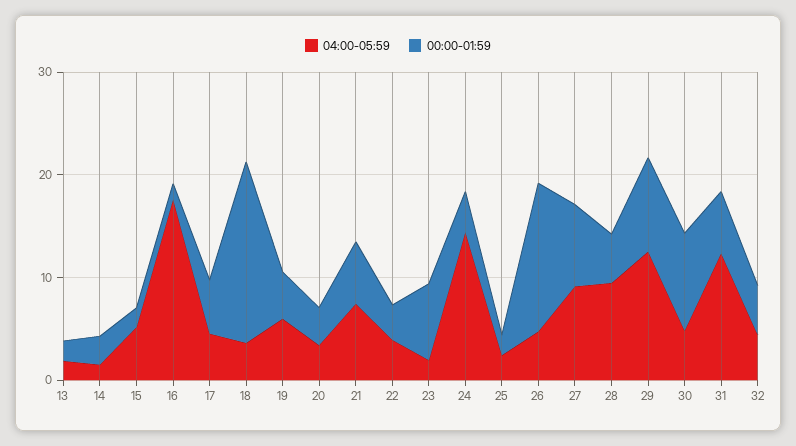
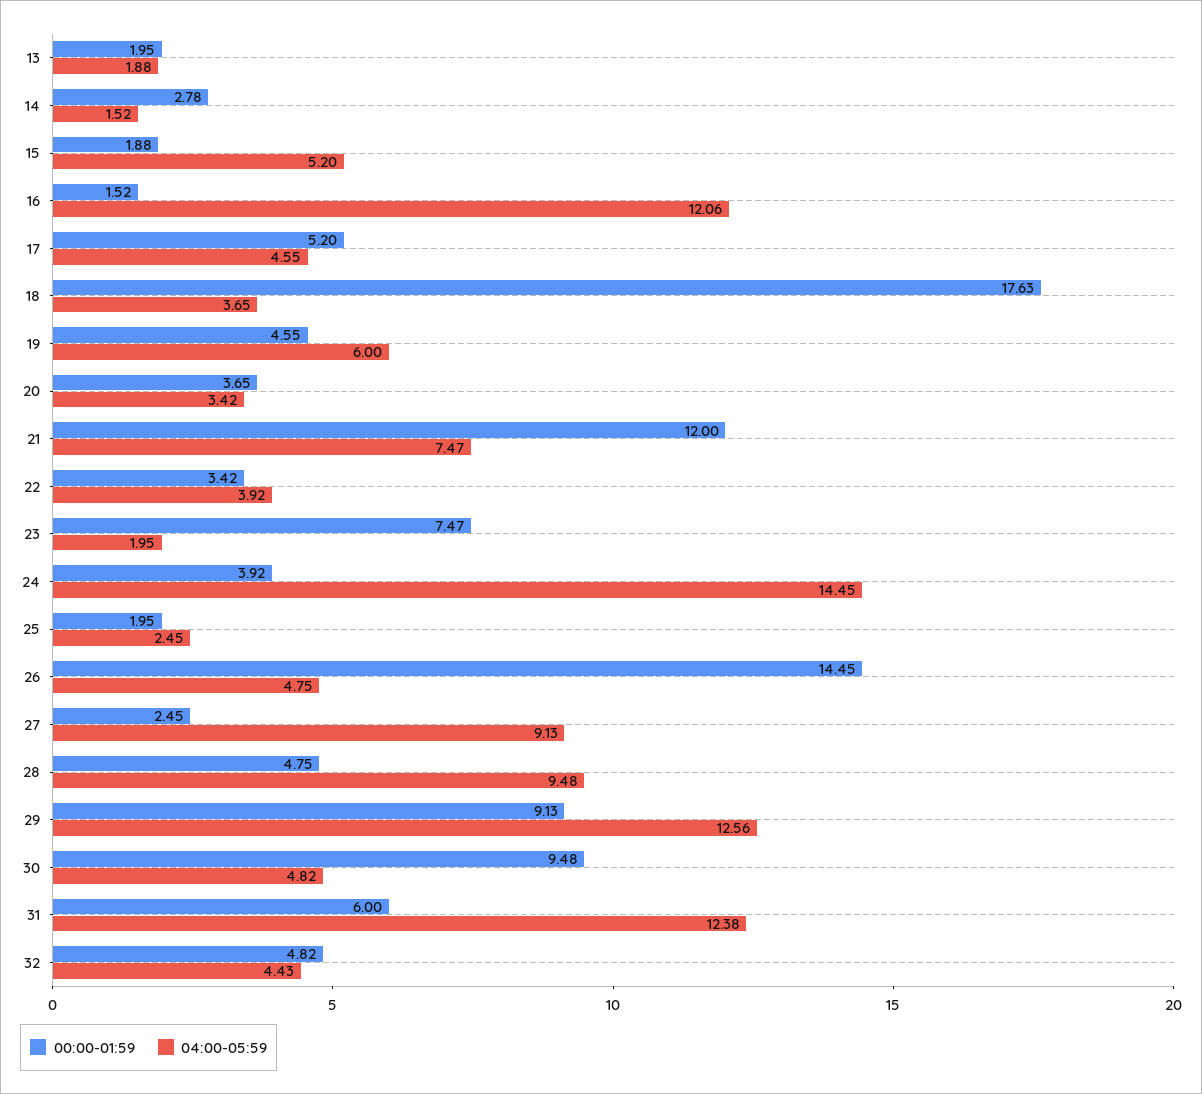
04:00-05:59, 16: 18 -> 12.06
00:00-01:59, 21: 6 -> 12
00:00-01:59, 27: 8 -> 2.45

